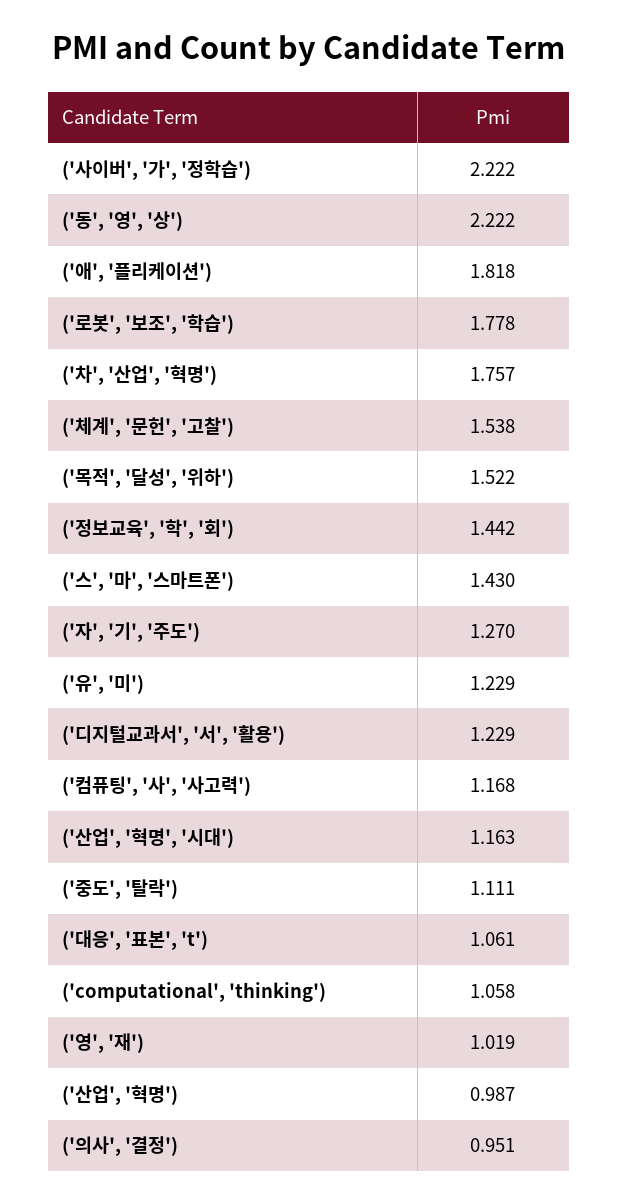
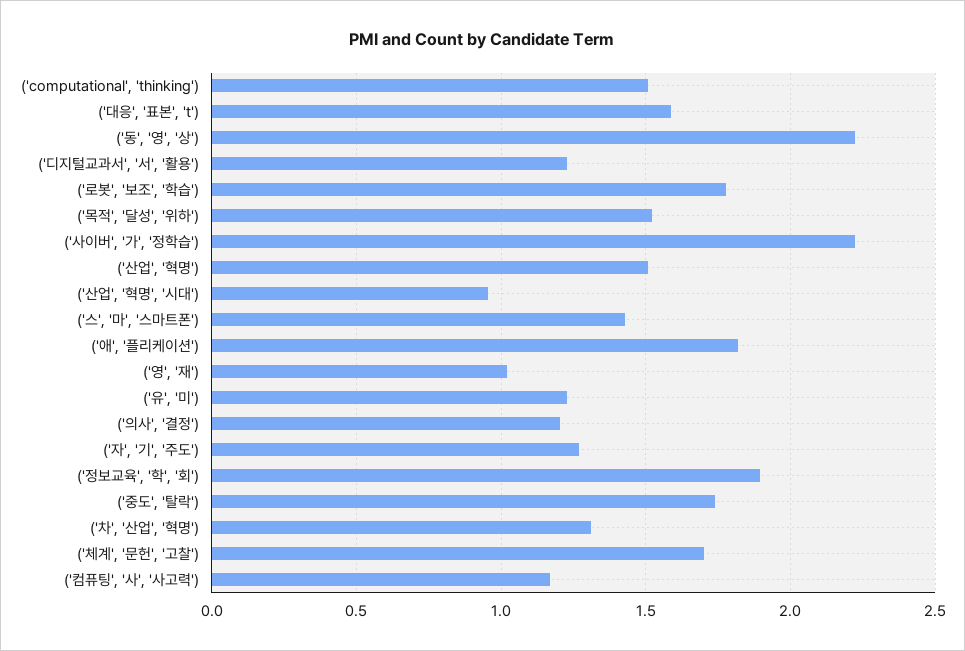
('차', '산업', '혁명'): 1.757 -> 1.3
('체계', '문헌', '고찰'): 1.538 -> 1.7
('정보교육', '학', '회'): 1.442 -> 1.9
('산업', '혁명', '시대'): 1.163 -> 0.95
('중도', '탈락'): 1.111 -> 1.75
('대응', '표본', 't'): 1.061 -> 1.6
('computational', 'thinking'): 1.058 -> 1.5
('산업', '혁명'): 0.987 -> 1.5
('의사', '결정'): 0.951 -> 1.2

